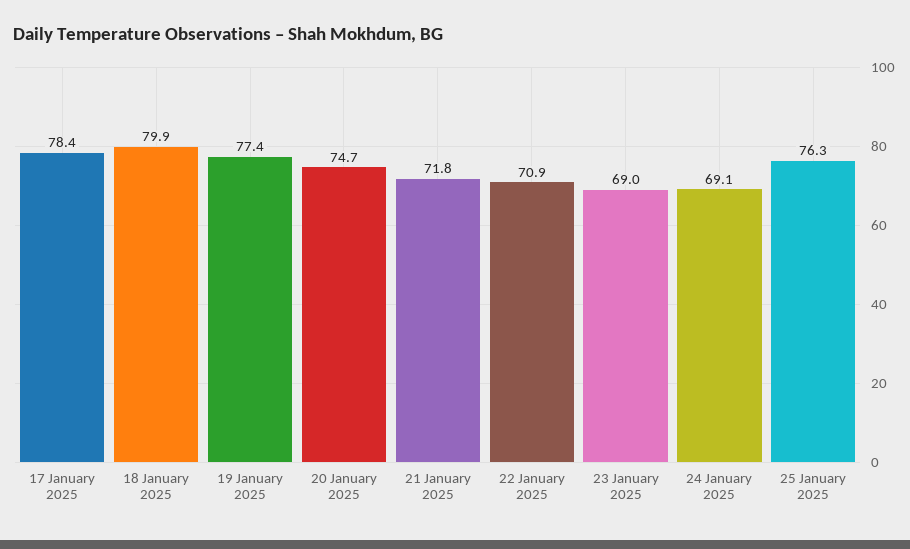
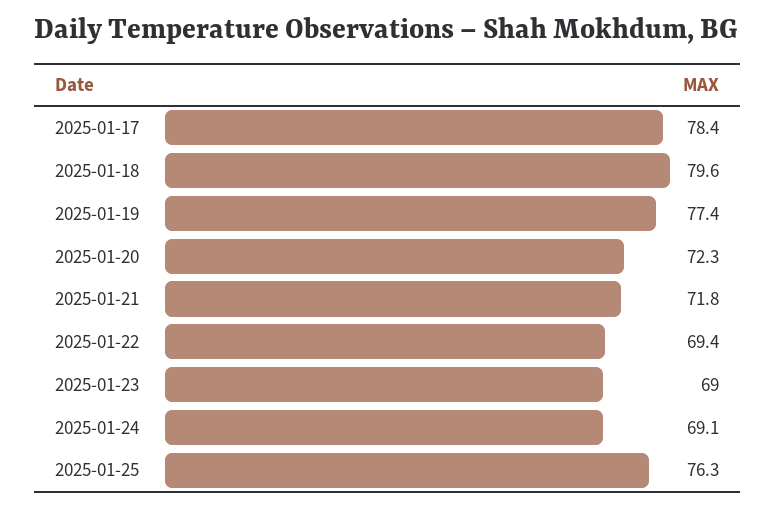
18 January 2025: 79.9 -> 79.6
20 January 2025: 74.7 -> 72.3
22 January 2025: 70.9 -> 69.4

